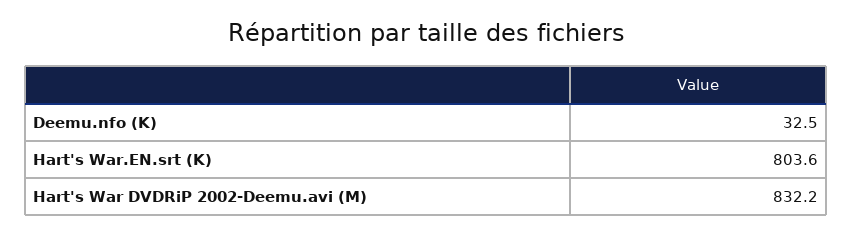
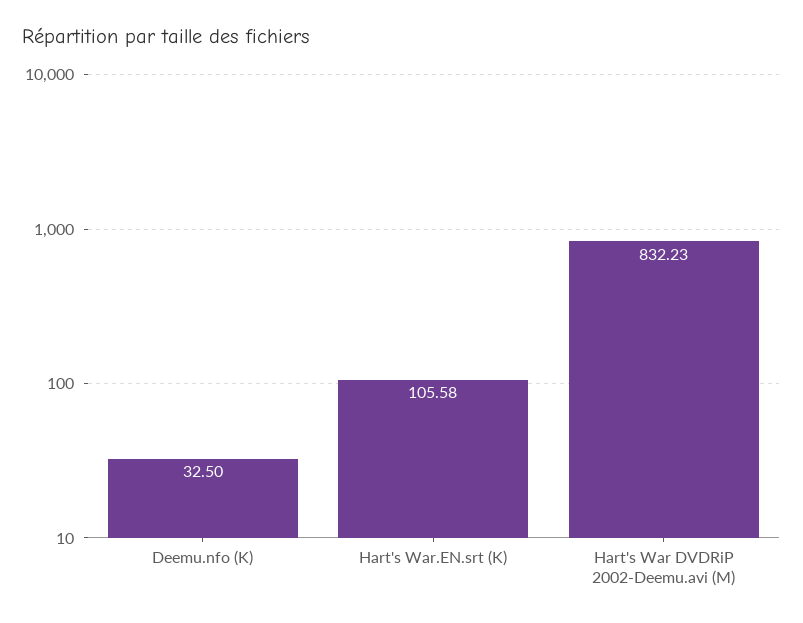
Hart's War.EN.srt (K): 803.6 -> 105.58

